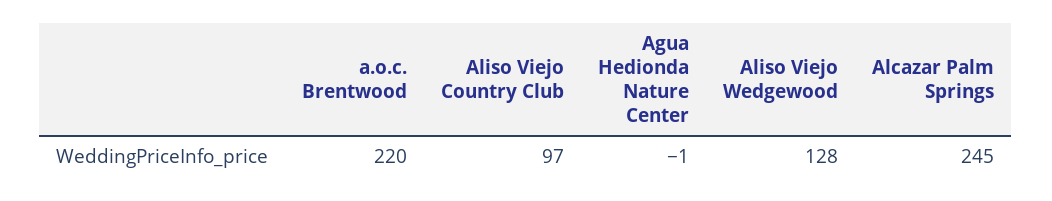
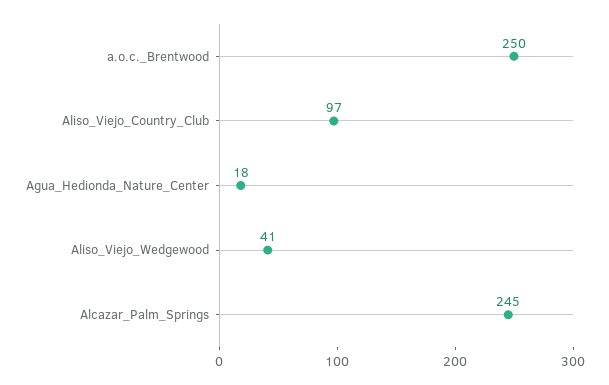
a.o.c. Brentwood: 220 -> 250
Agua Hedionda Nature Center: -1 -> 18
Aliso Viejo Wedgewood: 128 -> 41

